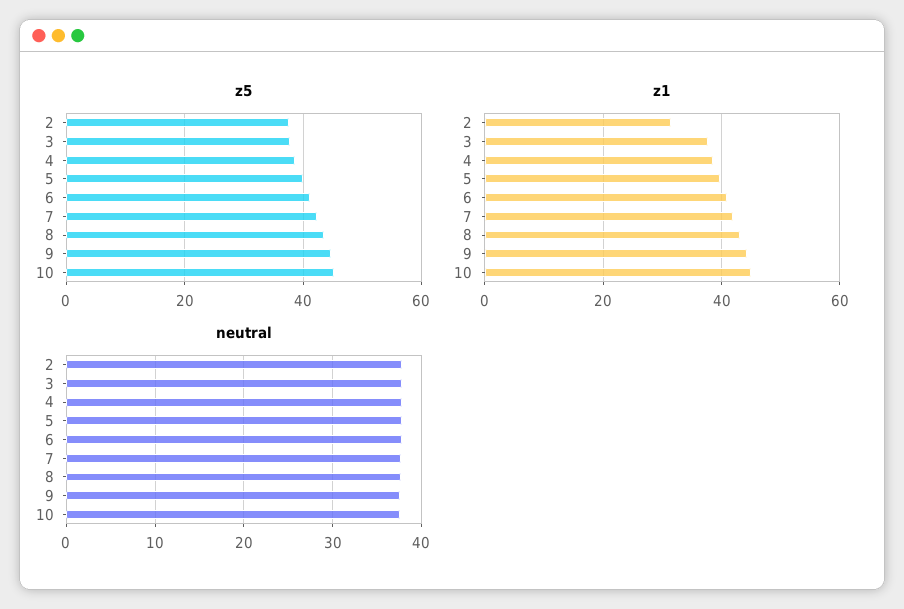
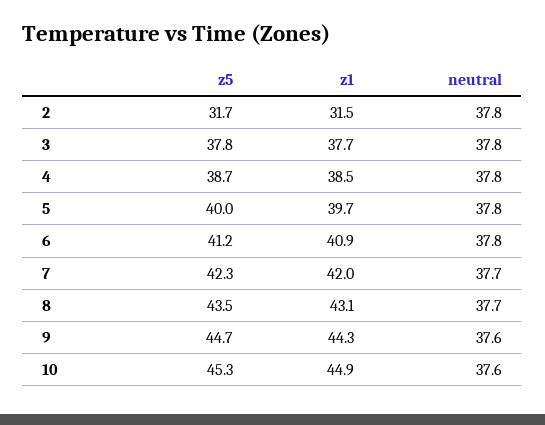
z5, 2: 38 -> 31.7

